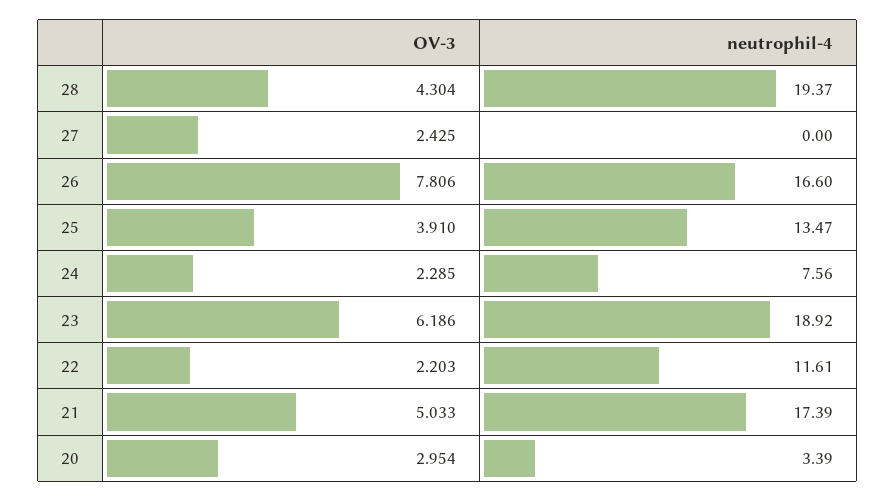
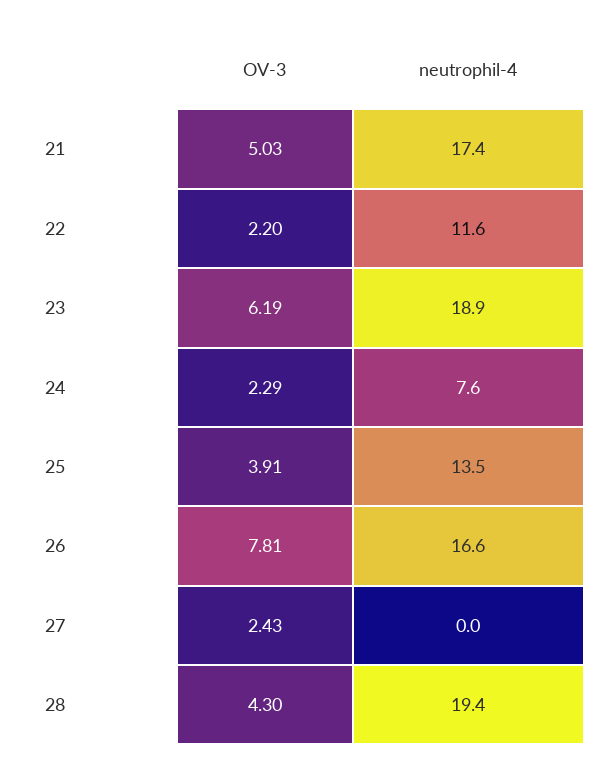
OV-3, 20: 2.954 -> none
neutrophil-4, 20: 3.39 -> none

